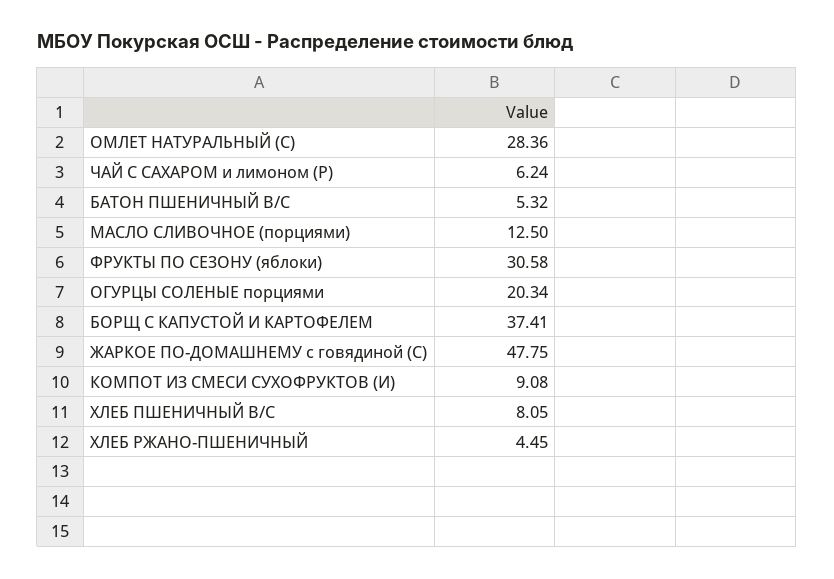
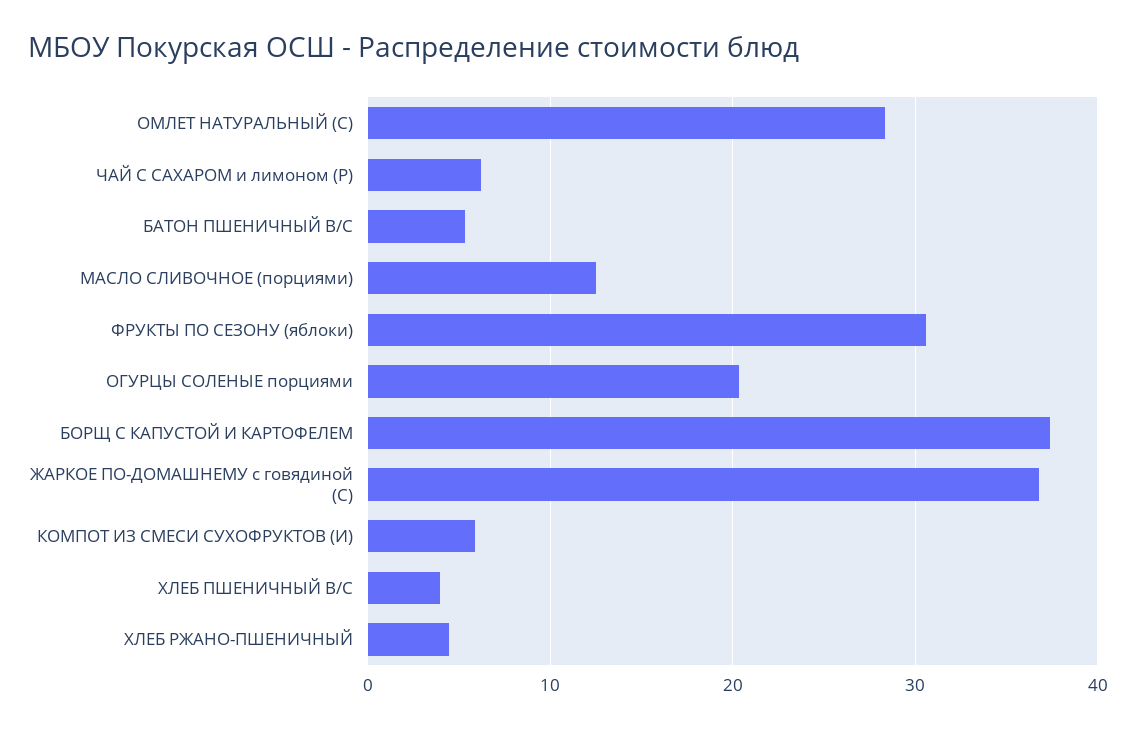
ЖАРКОЕ ПО-ДОМАШНЕМУ с говядиной (С): 47.75 -> 37
КОМПОТ ИЗ СМЕСИ СУХОФРУКТОВ (И): 9.08 -> 6
ХЛЕБ ПШЕНИЧНЫЙ В/С: 8.05 -> 4

